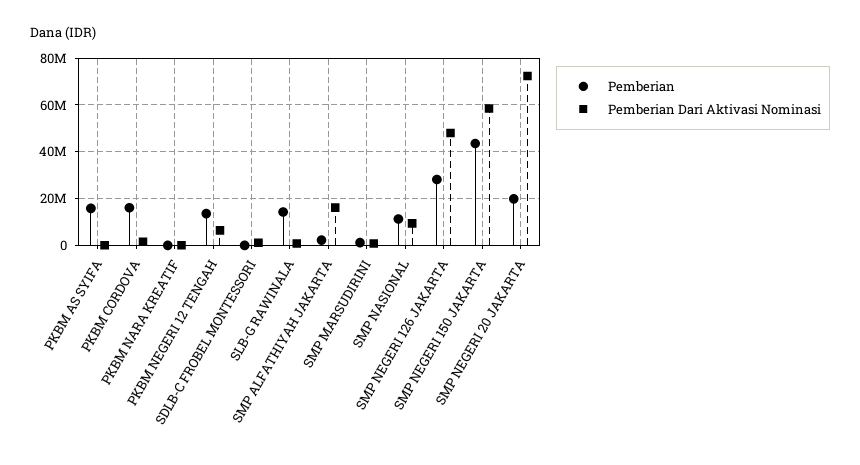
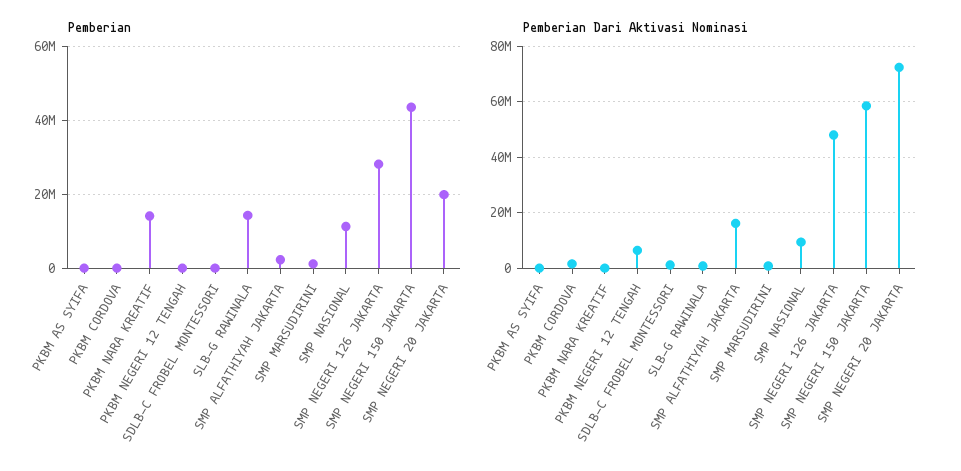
Pemberian, PKBM AS SYIFA: 15000000 -> 0
Pemberian, PKBM CORDOVA: 15000000 -> 0
Pemberian, PKBM NARA KREATIF: 0 -> 14000000
Pemberian, PKBM NEGERI 12 TENGAH: 15000000 -> 0

